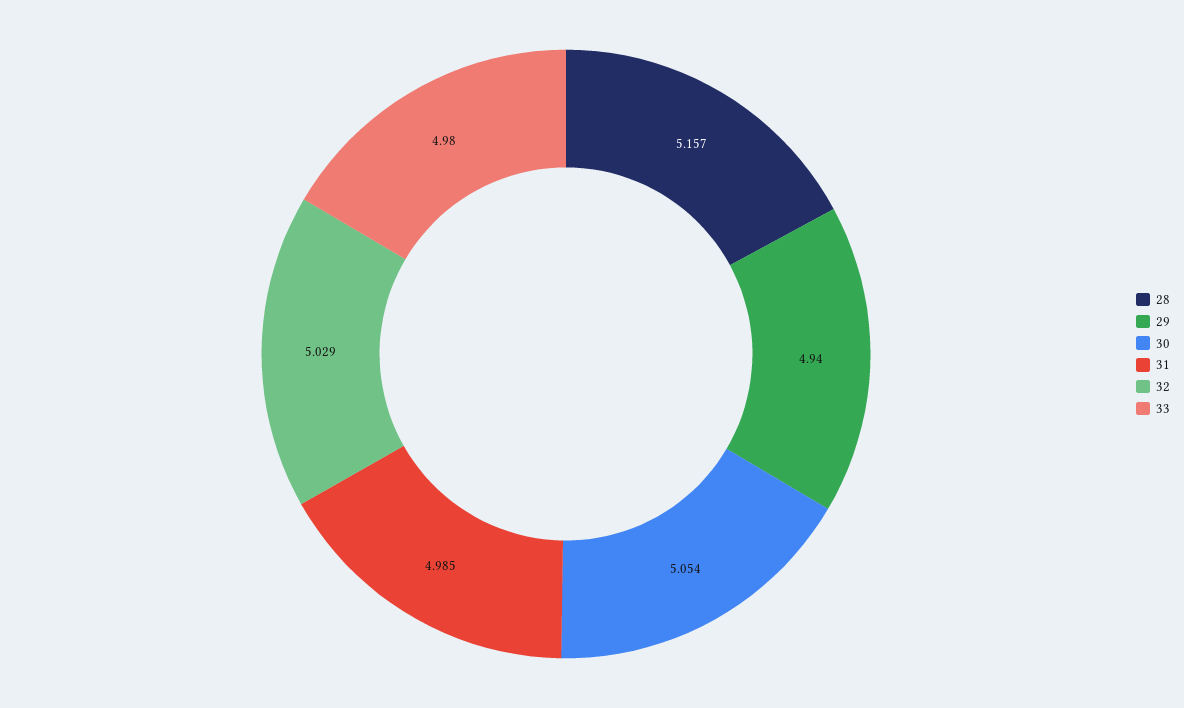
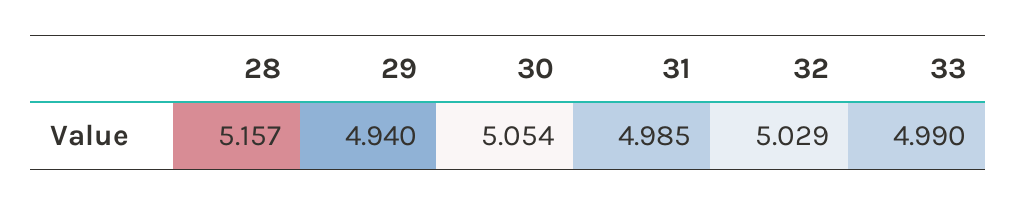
33: 4.98 -> 4.99

